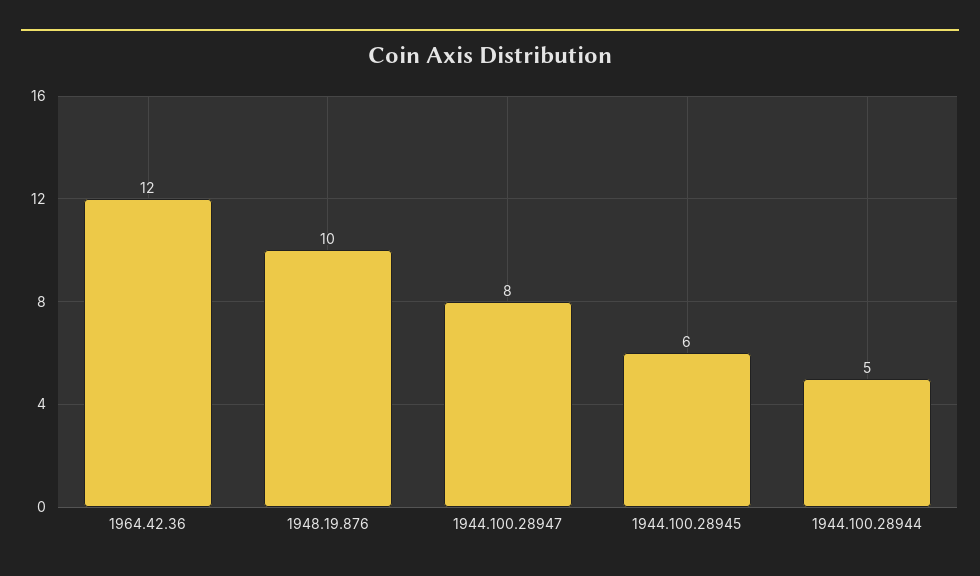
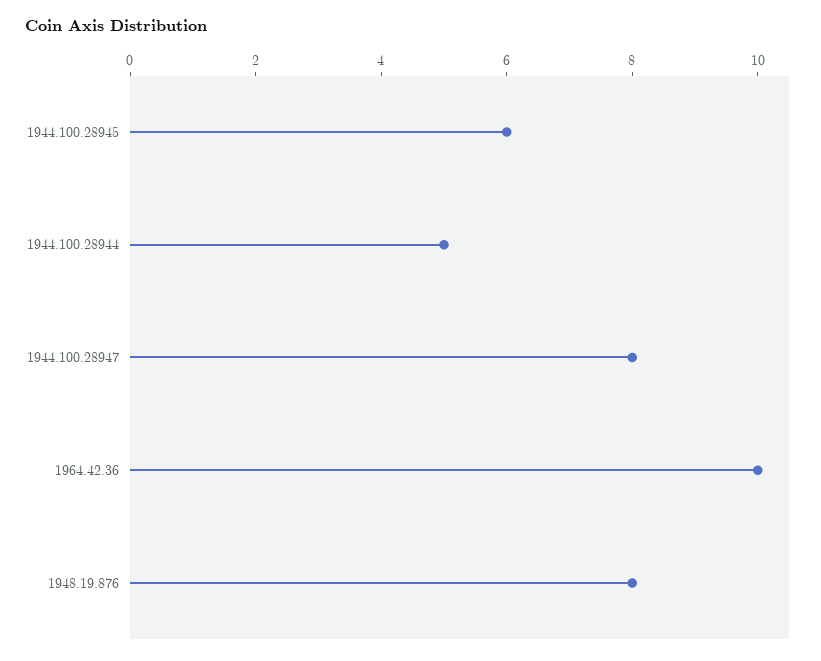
1964.42.36: 12 -> 10
1948.19.876: 10 -> 8

